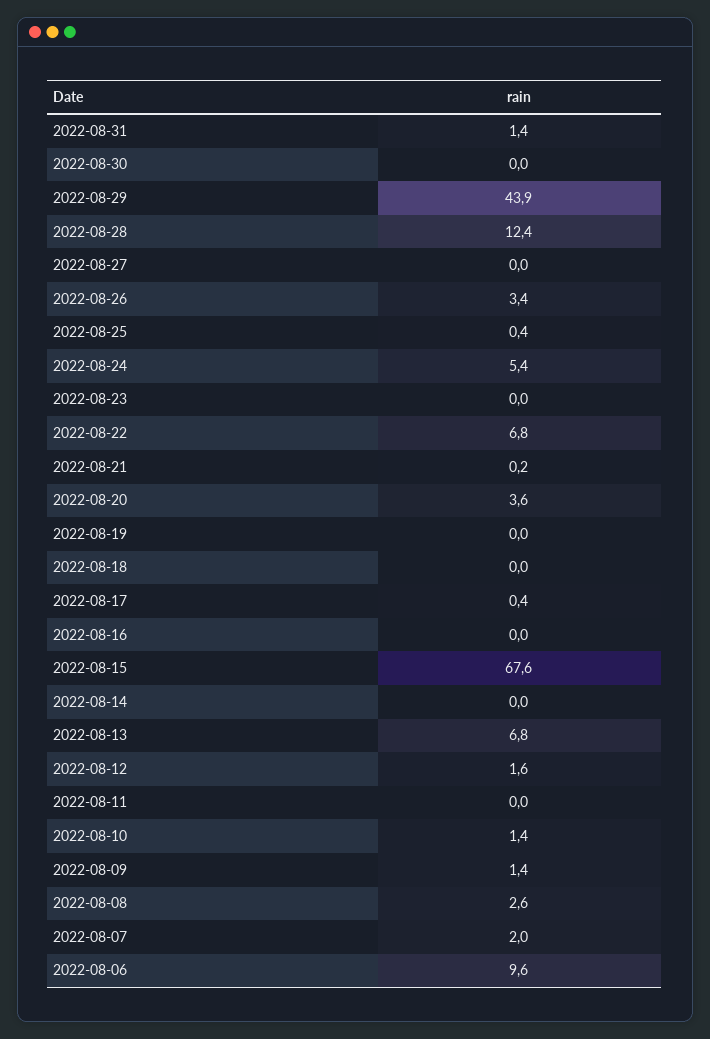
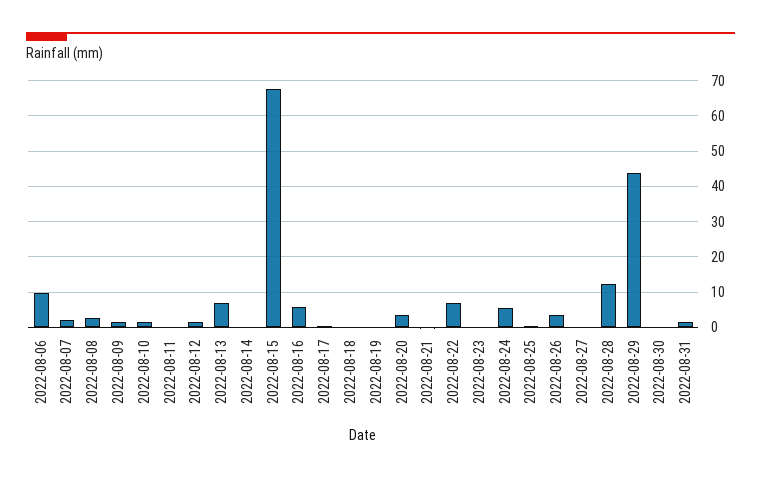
2022-08-16: 0 -> 6

